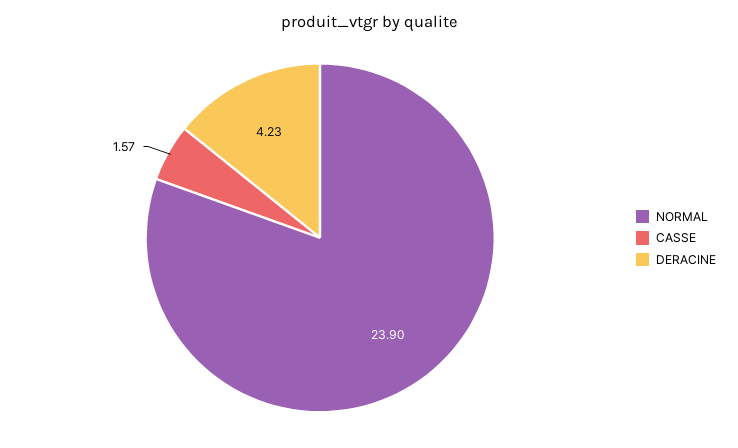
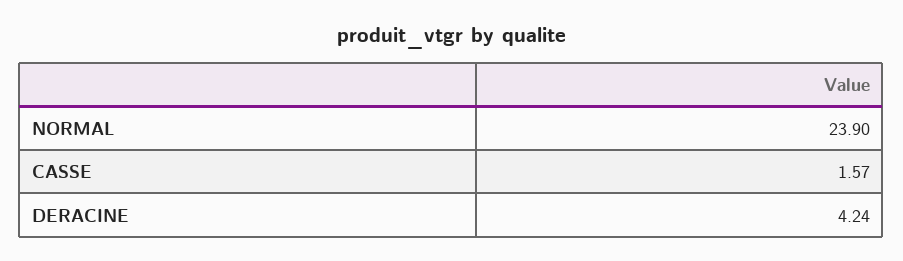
DERACINE: 4.23 -> 4.24

